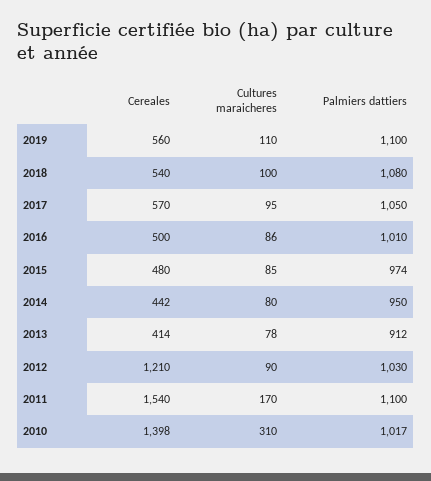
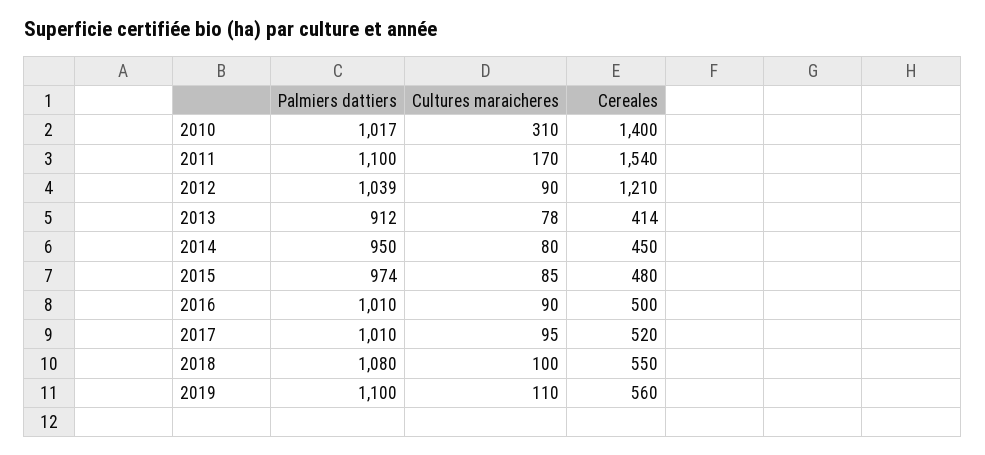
Cereales, 2018: 540 -> 550
Cereales, 2017: 570 -> 520
Palmiers dattiers, 2017: 1050 -> 1010
Cultures maraicheres, 2016: 86 -> 90
Cereales, 2014: 442 -> 450
Palmiers dattiers, 2012: 1030 -> 1039
Cereales, 2010: 1398 -> 1400

